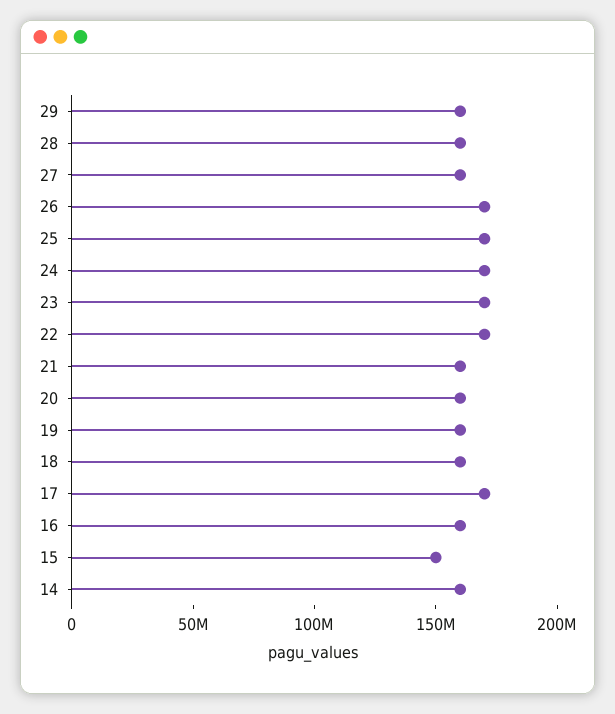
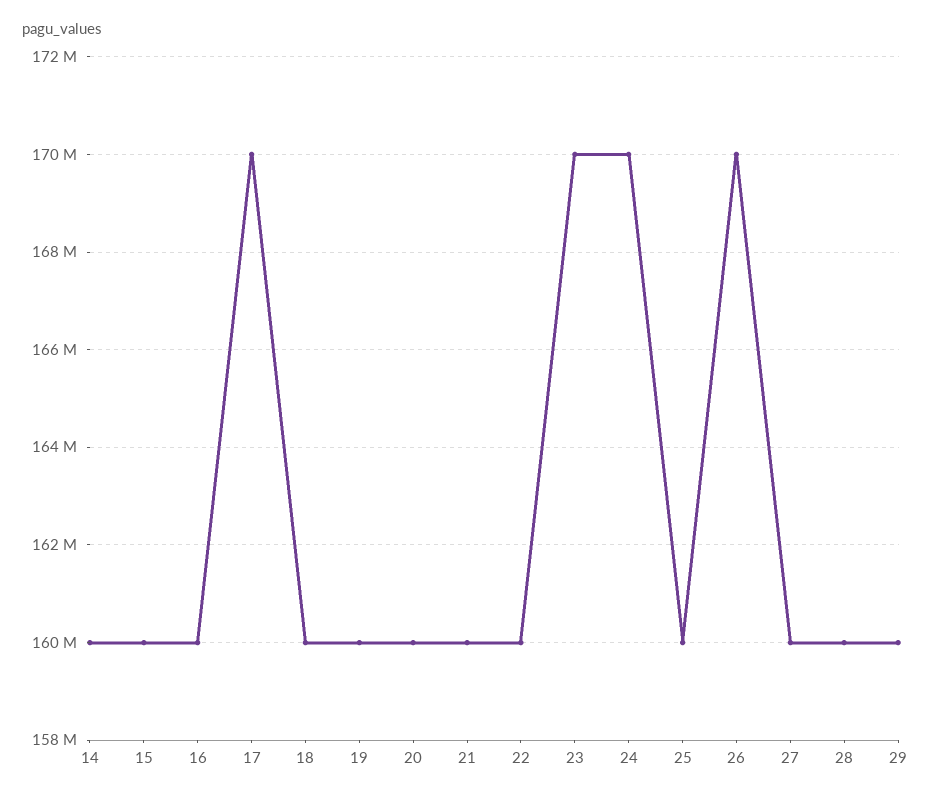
25: 170000000 -> 160000000
22: 170000000 -> 160000000
15: 150000000 -> 160000000

